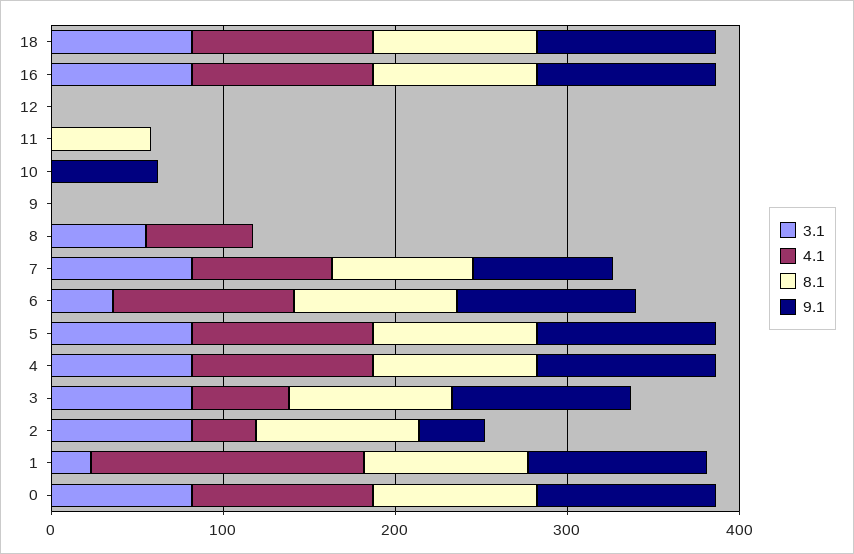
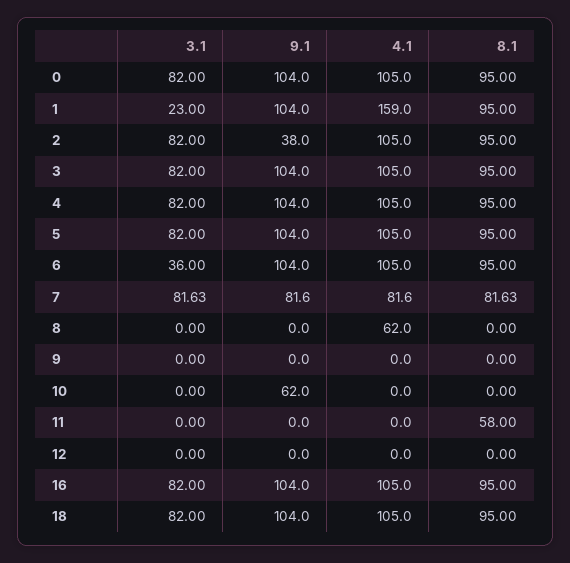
3.1, 8: 60 -> 0
4.1, 3: 60 -> 105
4.1, 2: 40 -> 105

